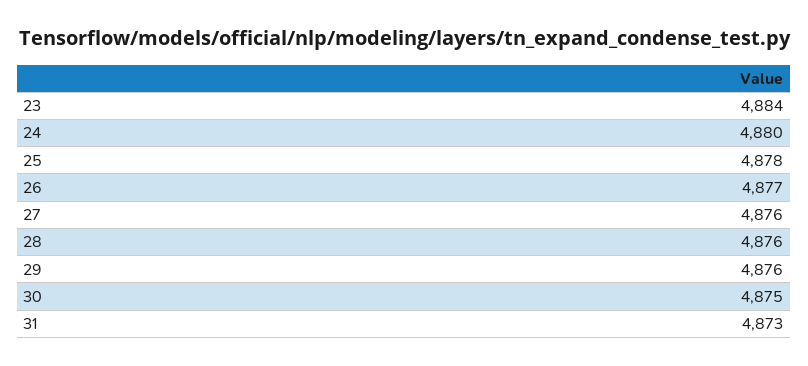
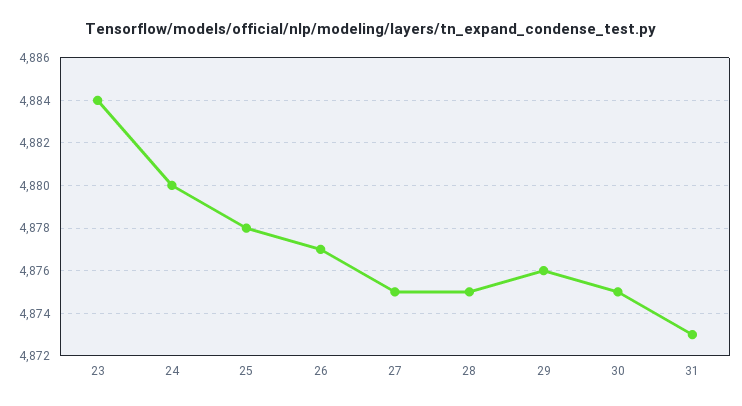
27: 4876 -> 4875
28: 4876 -> 4875

